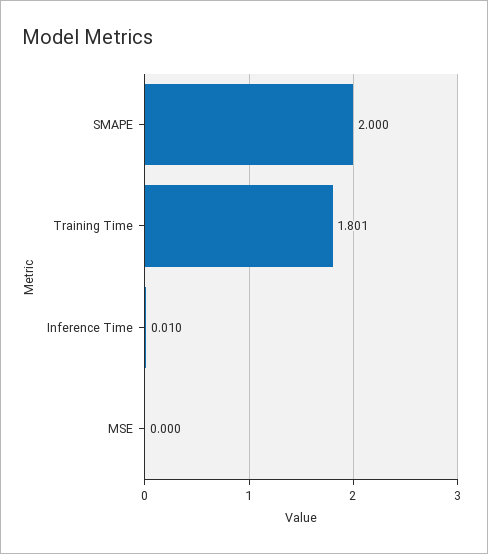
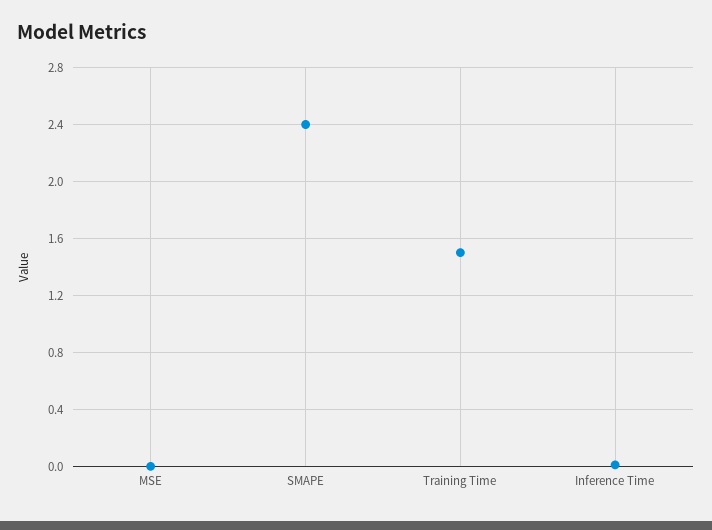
SMAPE: 2 -> 2.4
Training Time: 1.801 -> 1.5

